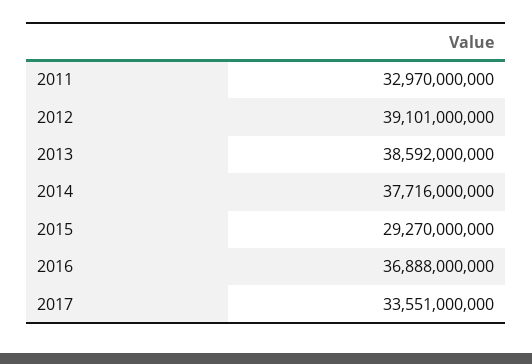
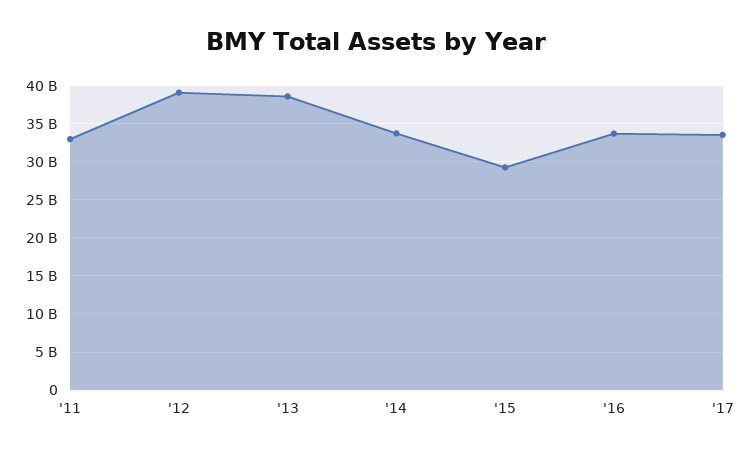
2014: 37716000000 -> 34000000000
2016: 36888000000 -> 34000000000

